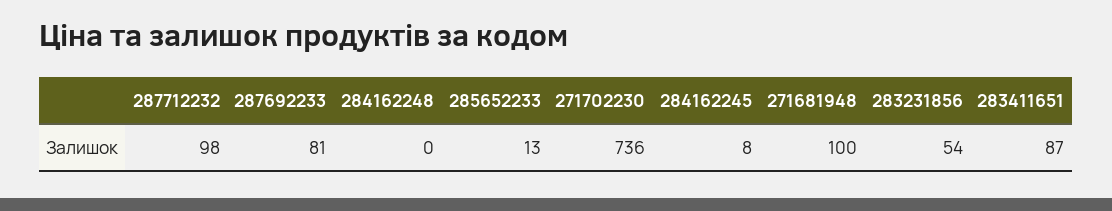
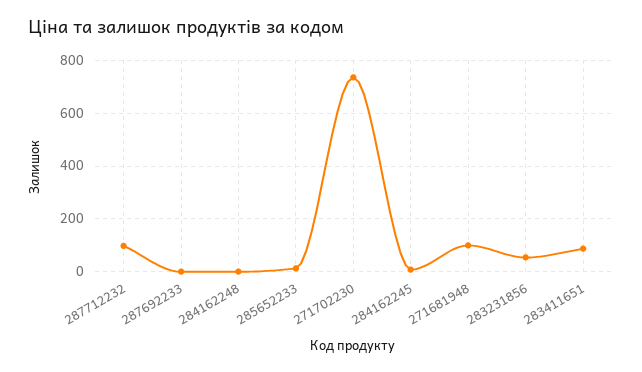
287692233: 81 -> 0

